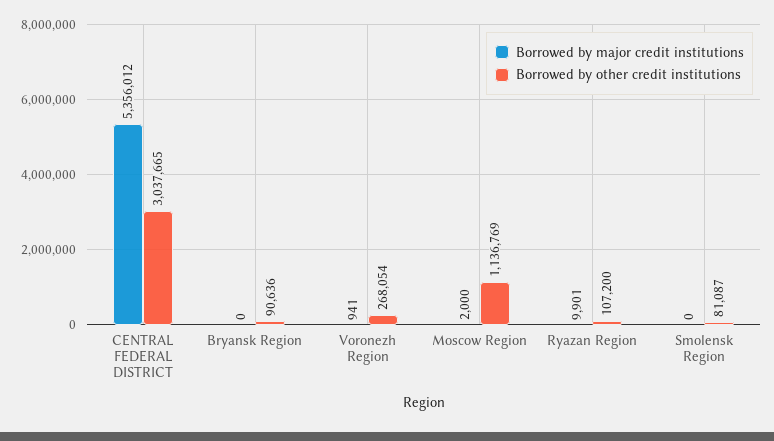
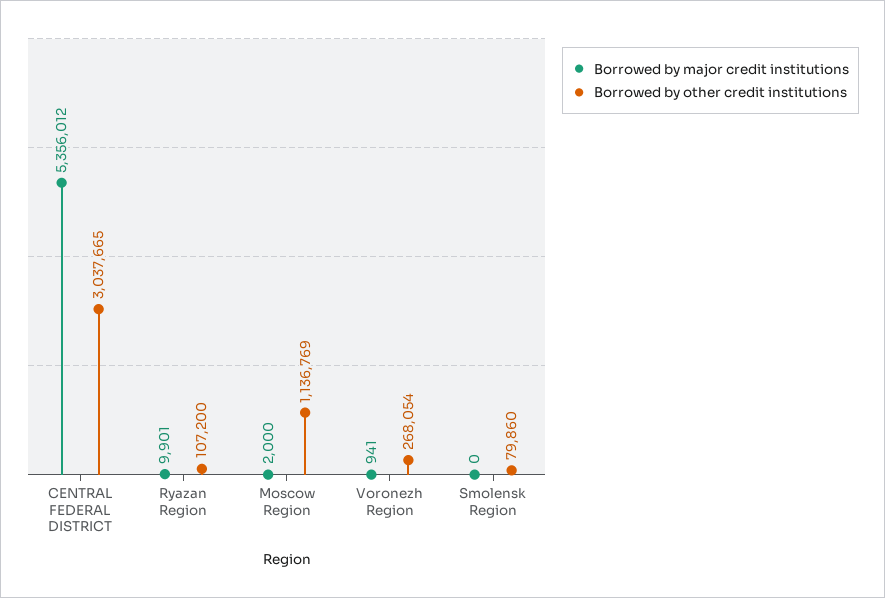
Borrowed by major credit institutions, Bryansk Region: 0 -> none
Borrowed by other credit institutions, Bryansk Region: 90636 -> none
Borrowed by other credit institutions, Smolensk Region: 81087 -> 79860

